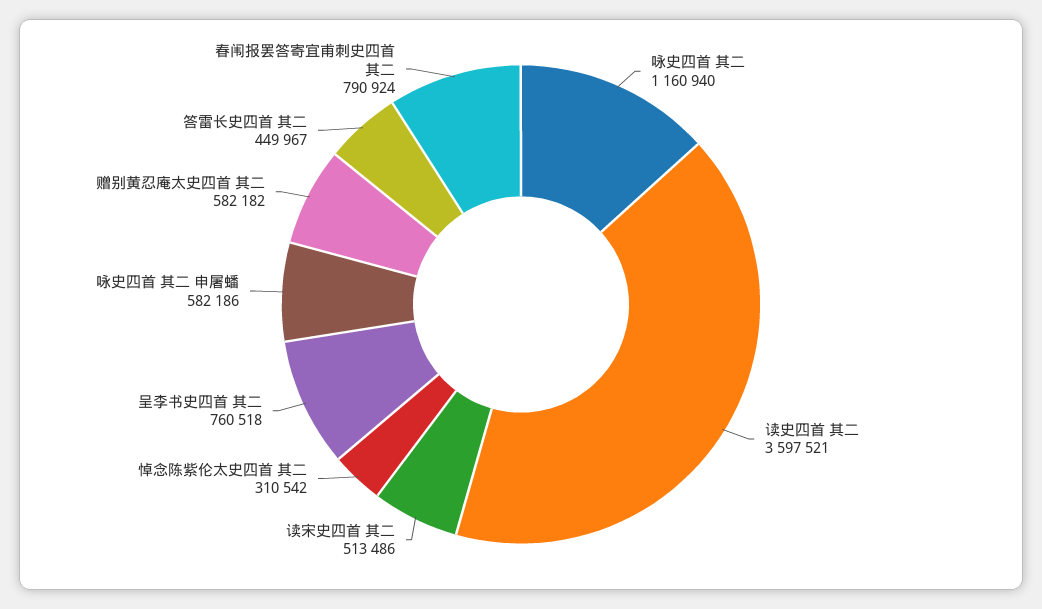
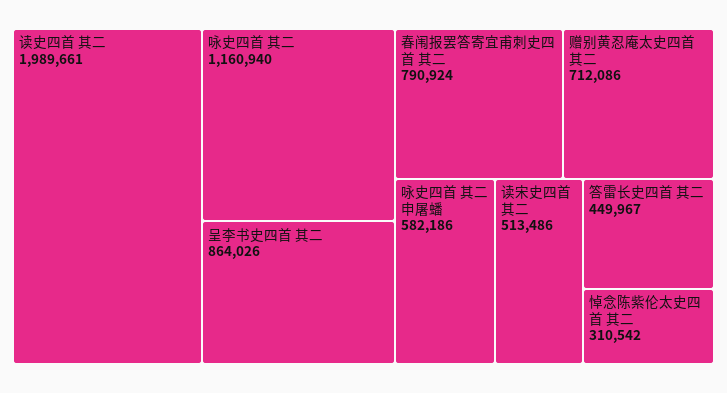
读史四首 其二: 3597521 -> 1989661
呈李书史四首 其二: 760518 -> 864026
赠别黄忍庵太史四首 其二: 582182 -> 712086

